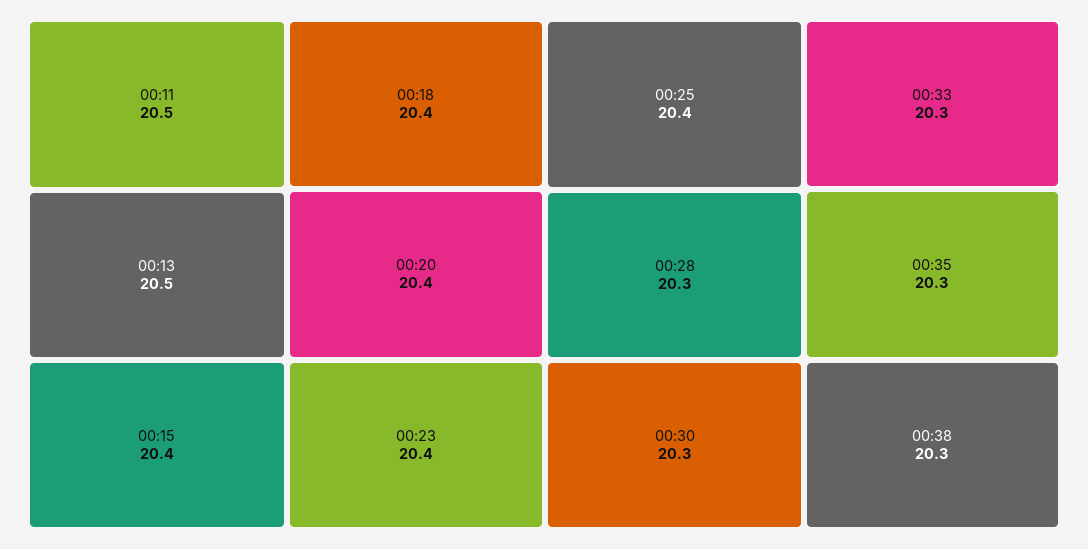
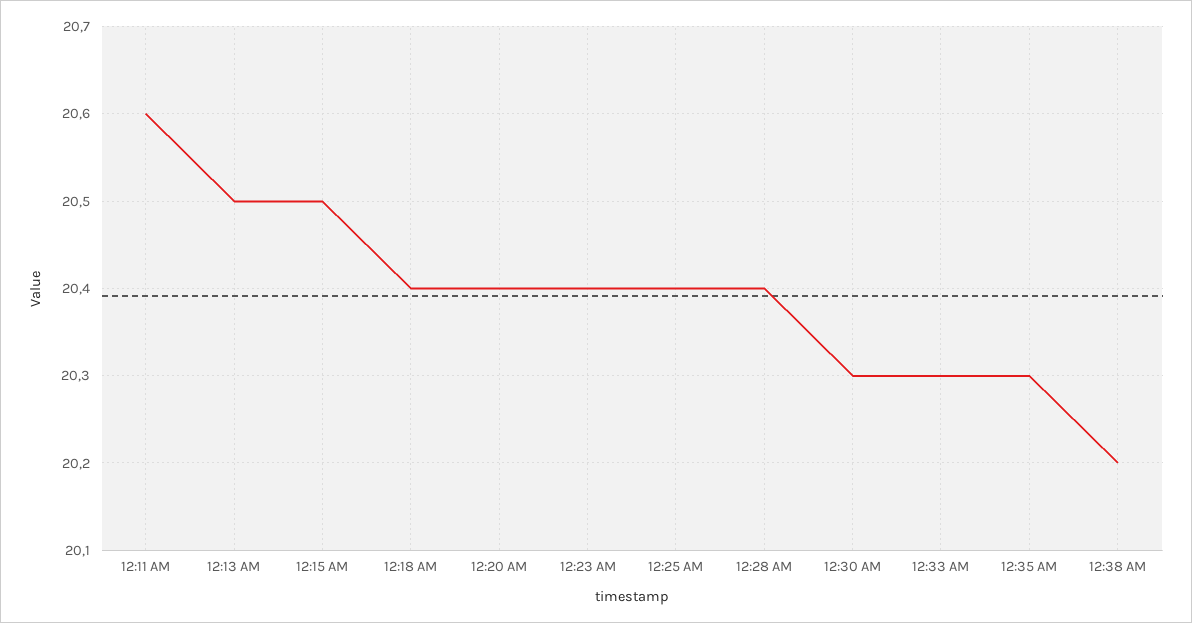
00:11: 20.5 -> 20.6
00:15: 20.4 -> 20.5
00:28: 20.3 -> 20.4
00:38: 20.3 -> 20.2

